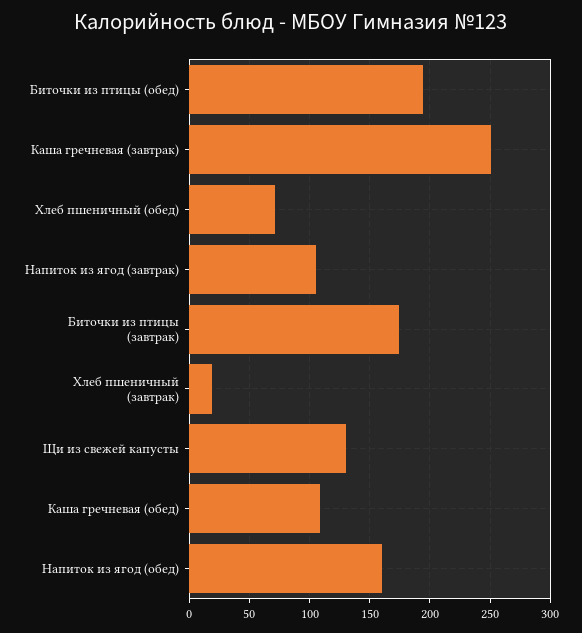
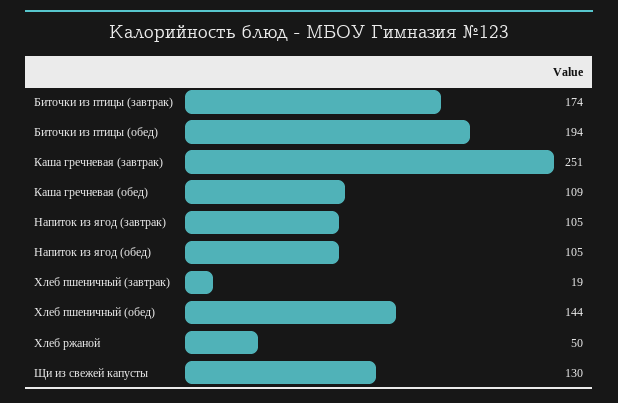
Хлеб пшеничный (обед): 70 -> 144
Напиток из ягод (обед): 160 -> 105
Хлеб ржаной: none -> 50

